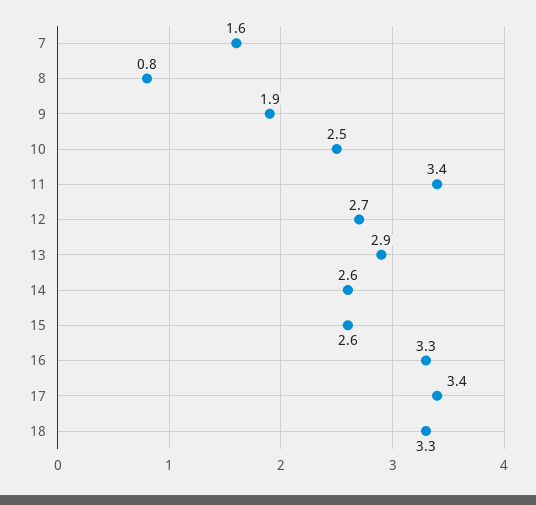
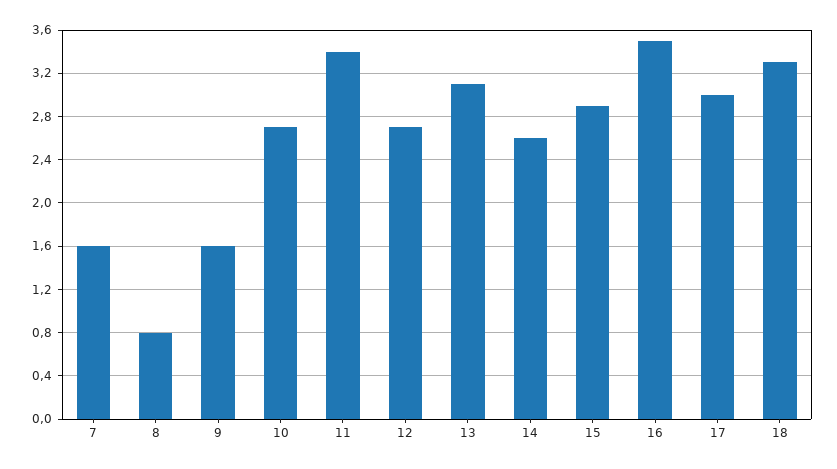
9: 1.9 -> 1.6
10: 2.5 -> 2.7
13: 2.9 -> 3.1
15: 2.6 -> 2.9
16: 3.3 -> 3.5
17: 3.4 -> 3

